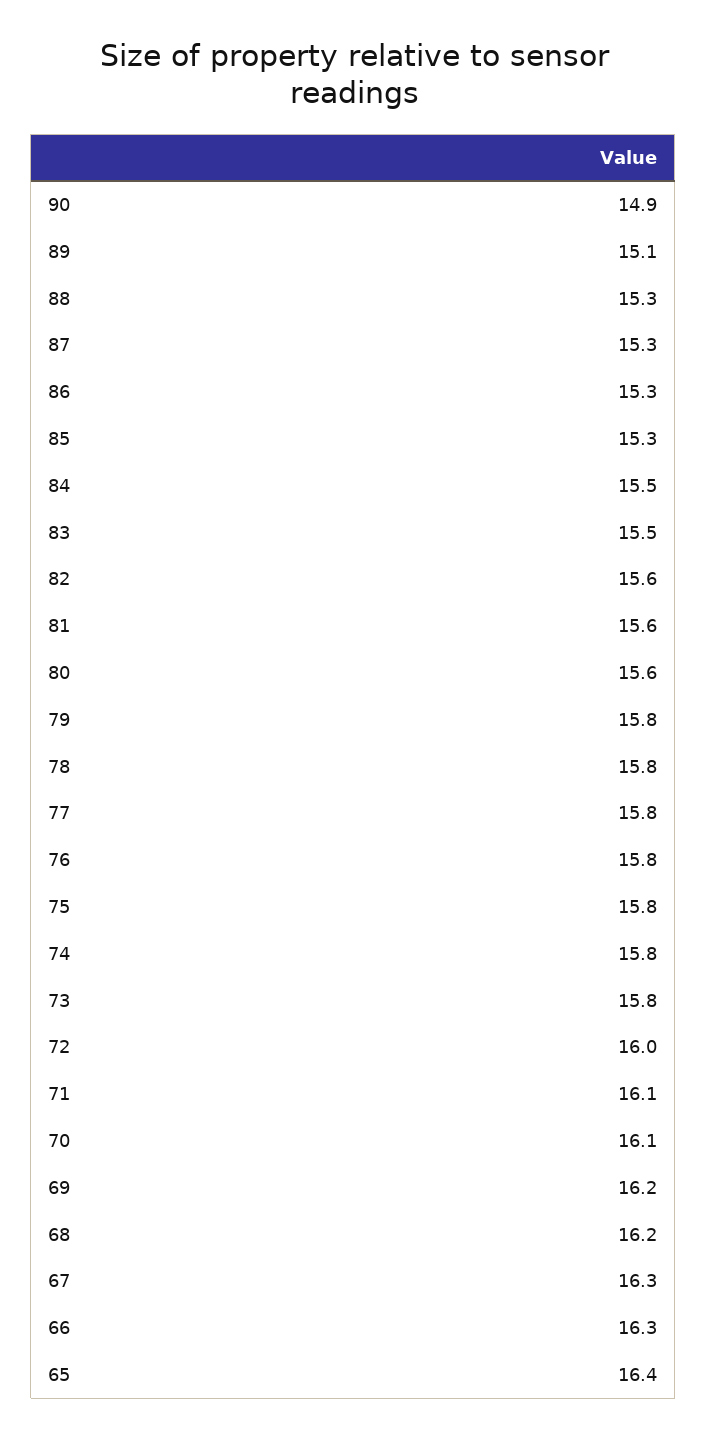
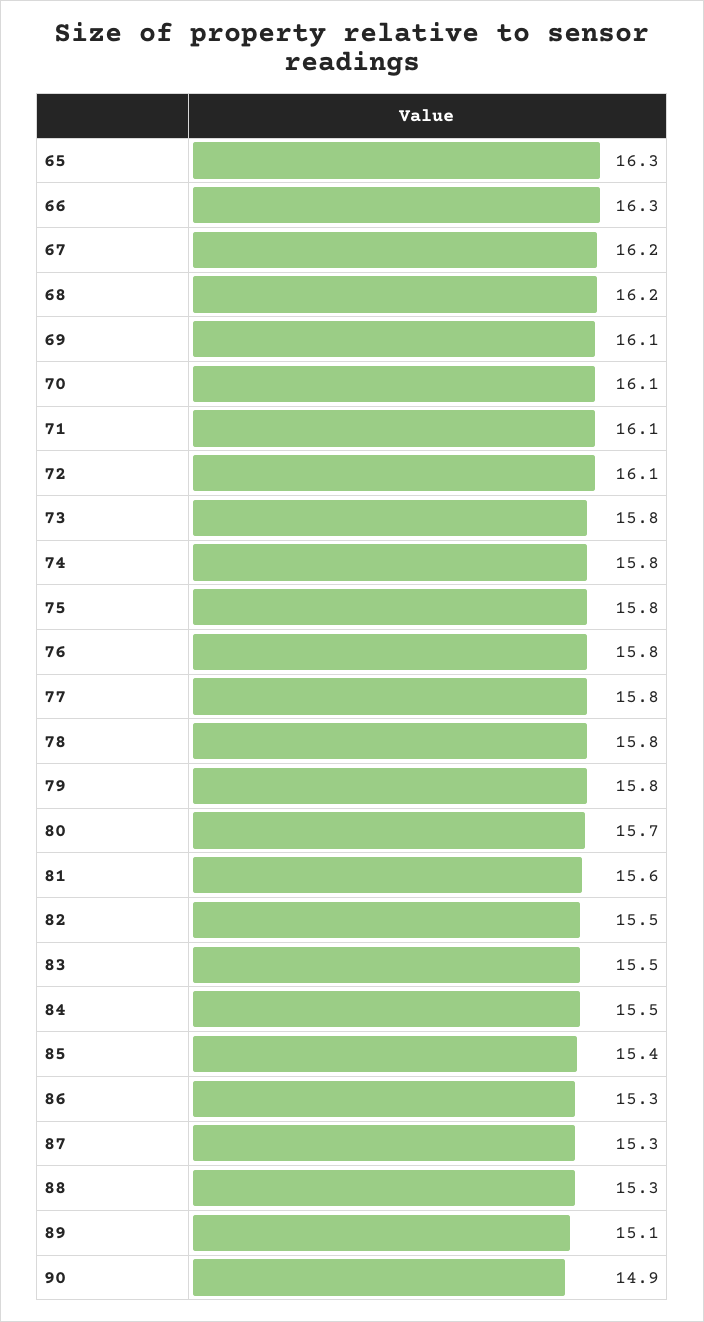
85: 15.3 -> 15.4
82: 15.6 -> 15.5
80: 15.6 -> 15.7
72: 16 -> 16.1
69: 16.2 -> 16.1
67: 16.3 -> 16.2
65: 16.4 -> 16.3

